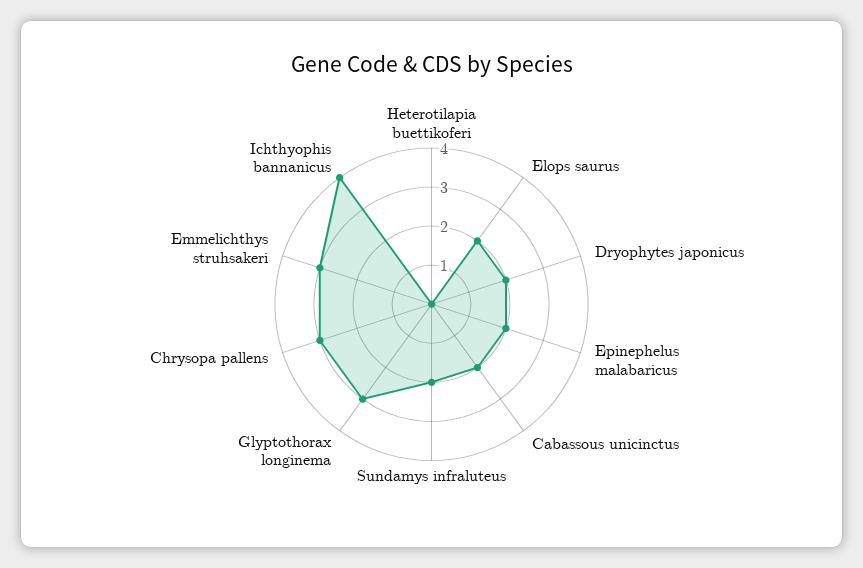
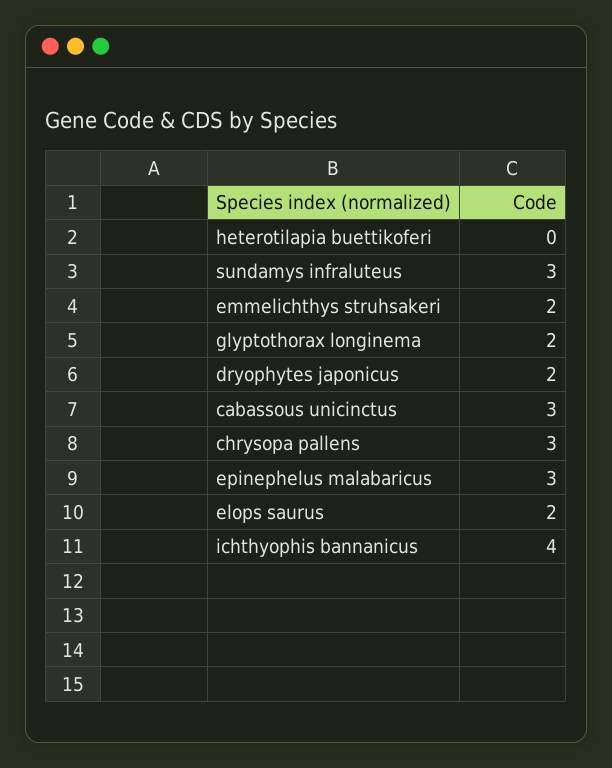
Epinephelus malabaricus: 2 -> 3
Cabassous unicinctus: 2 -> 3
Sundamys infraluteus: 2 -> 3
Glyptothorax longinema: 3 -> 2
Emmelichthys struhsakeri: 3 -> 2

